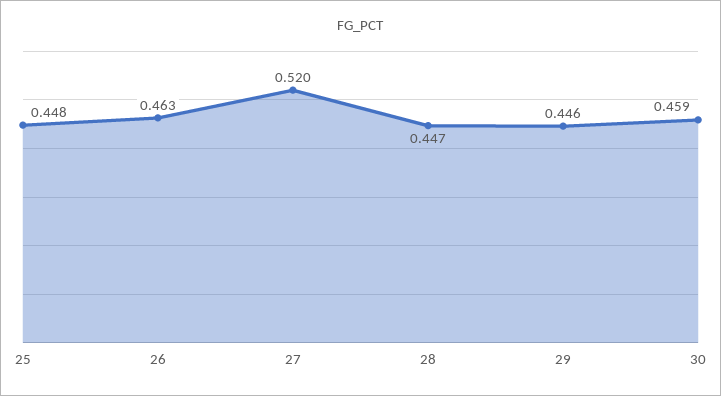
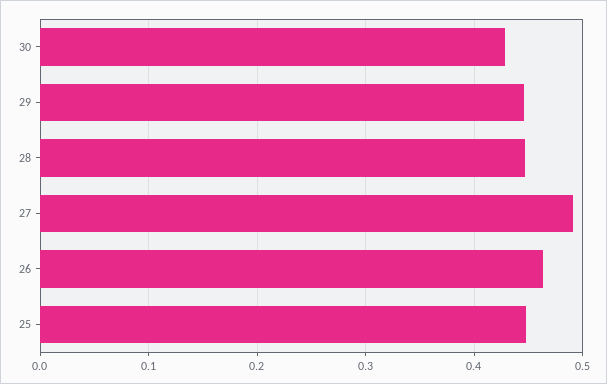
27: 0.52 -> 0.49
30: 0.459 -> 0.43

